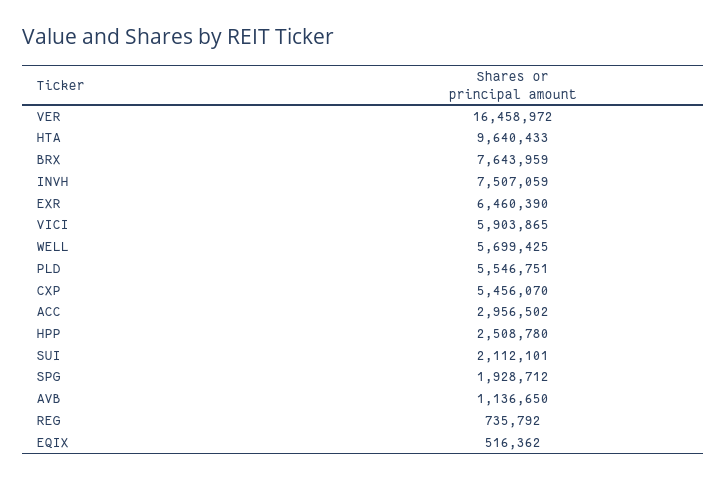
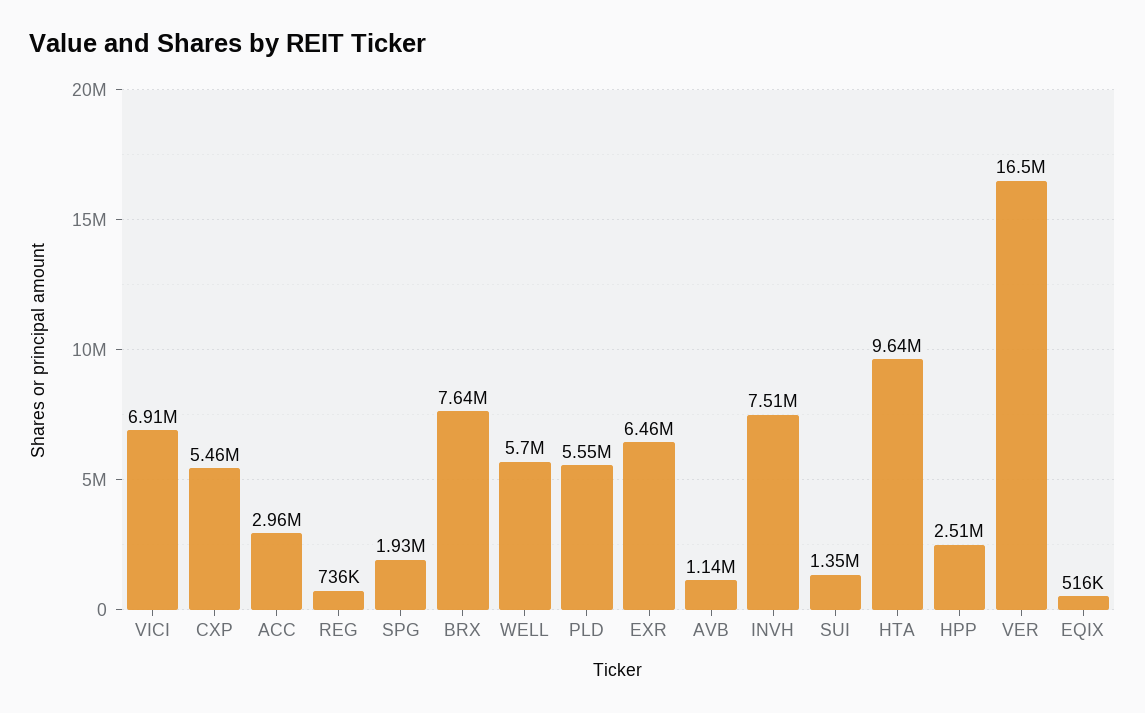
VICI: 5903865 -> 6910000
SUI: 2112101 -> 1350000

